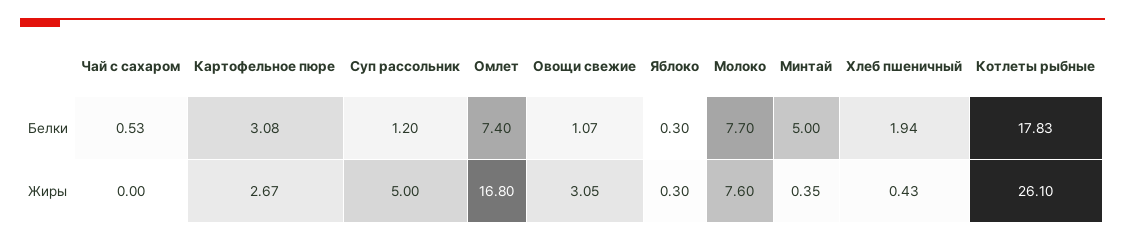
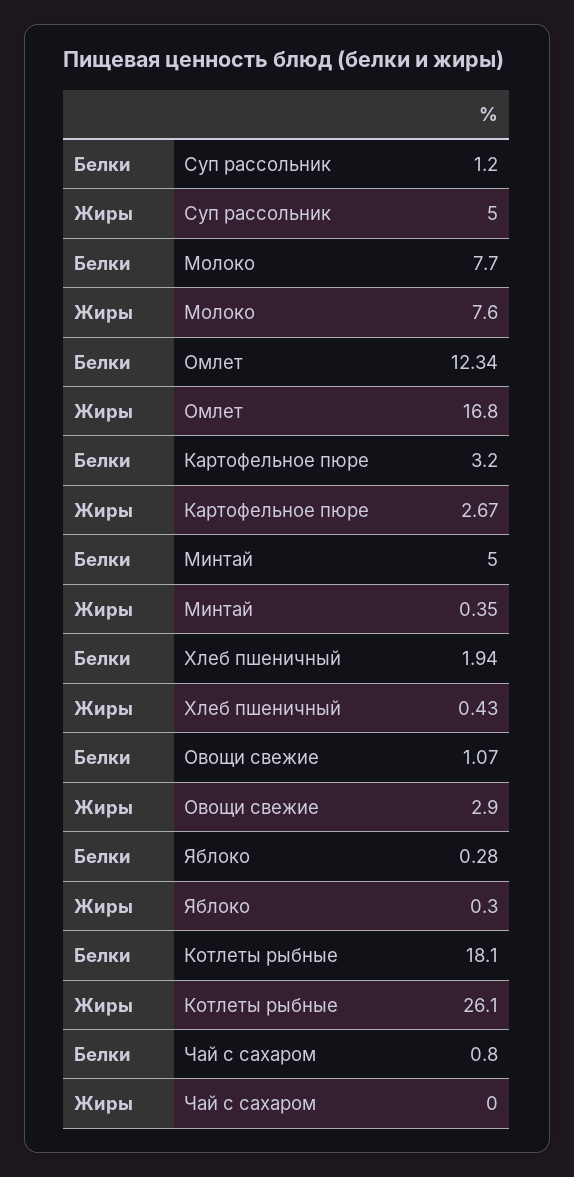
Чай с сахаром, Белки: 0.53 -> 0.8
Картофельное пюре, Белки: 3.08 -> 3.2
Омлет, Белки: 7.4 -> 12.34
Яблоко, Белки: 0.3 -> 0.28
Котлеты рыбные, Белки: 17.83 -> 18.1
Овощи свежие, Жиры: 3.05 -> 2.9

